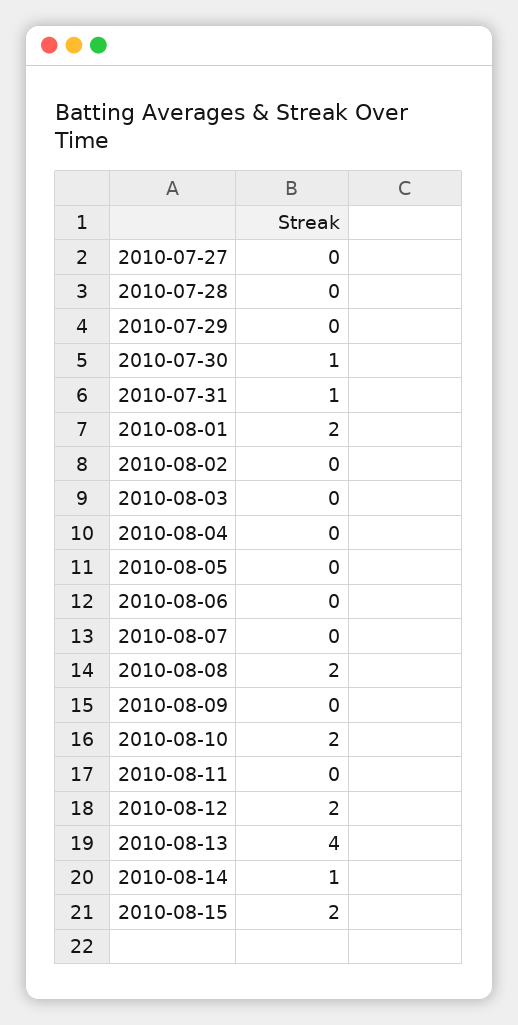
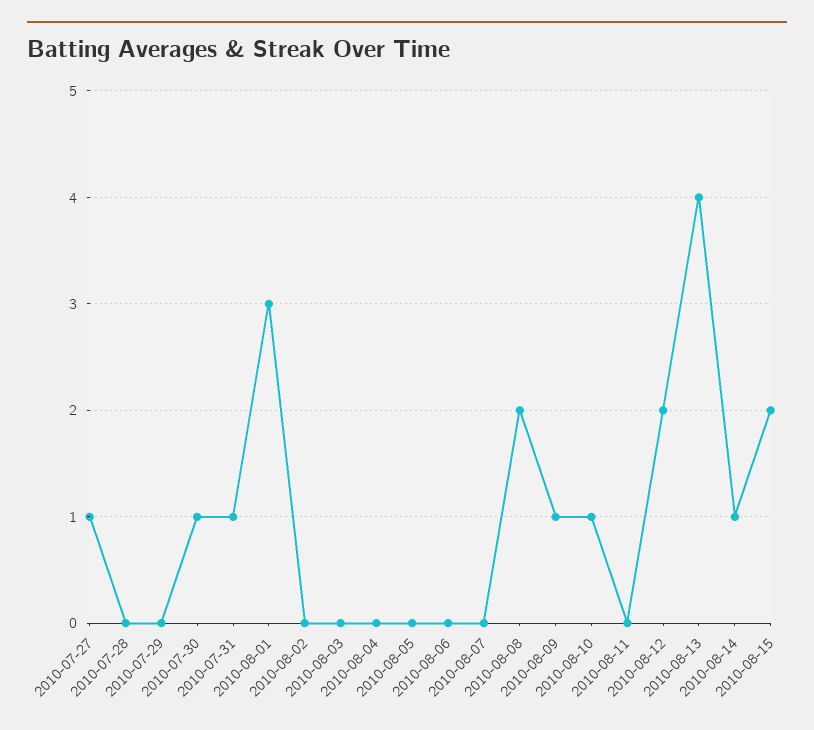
2010-07-27: 0 -> 1
2010-08-01: 2 -> 3
2010-08-09: 0 -> 1
2010-08-10: 2 -> 1

